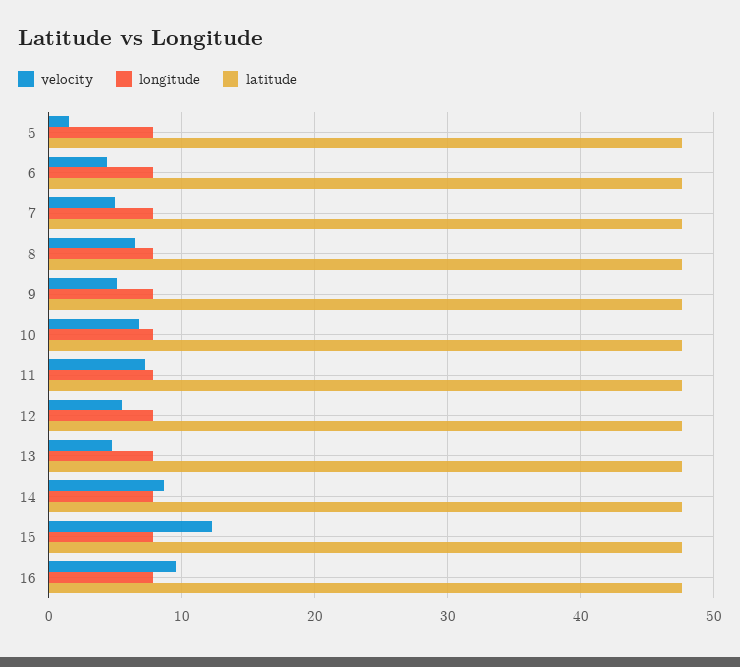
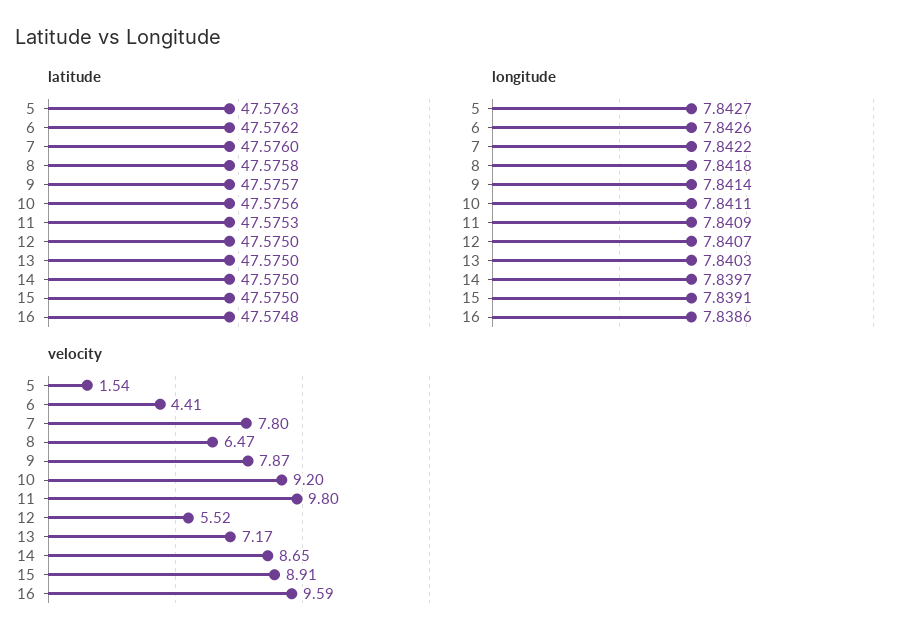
velocity, 7: 5 -> 7.8
velocity, 9: 5 -> 7.87
velocity, 10: 7 -> 9.2
velocity, 11: 7 -> 9.8
velocity, 13: 5 -> 7.17
velocity, 15: 12 -> 8.91

